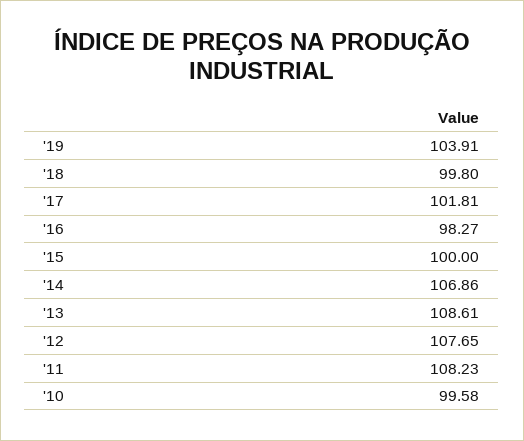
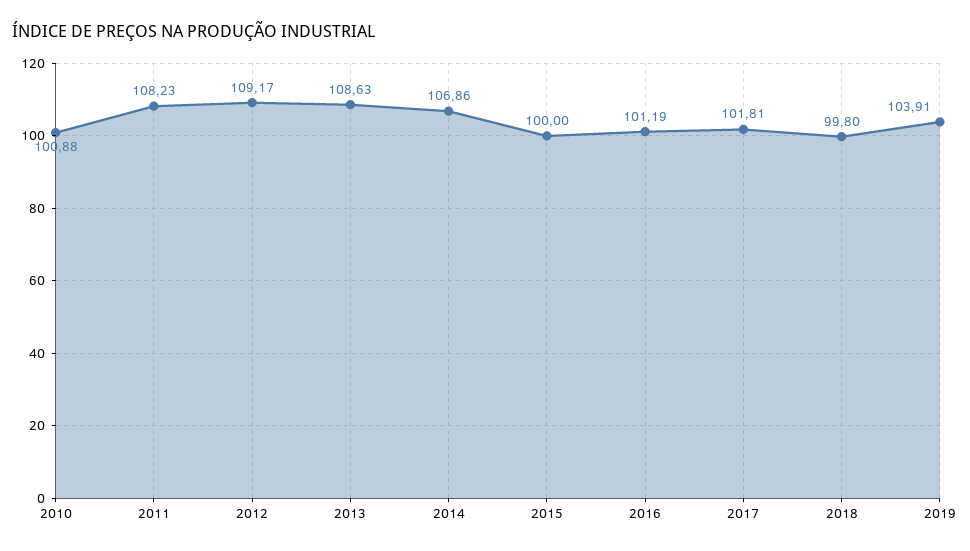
'16: 98.27 -> 101.19
'13: 108.61 -> 108.63
'12: 107.65 -> 109.17
'10: 99.58 -> 100.88

